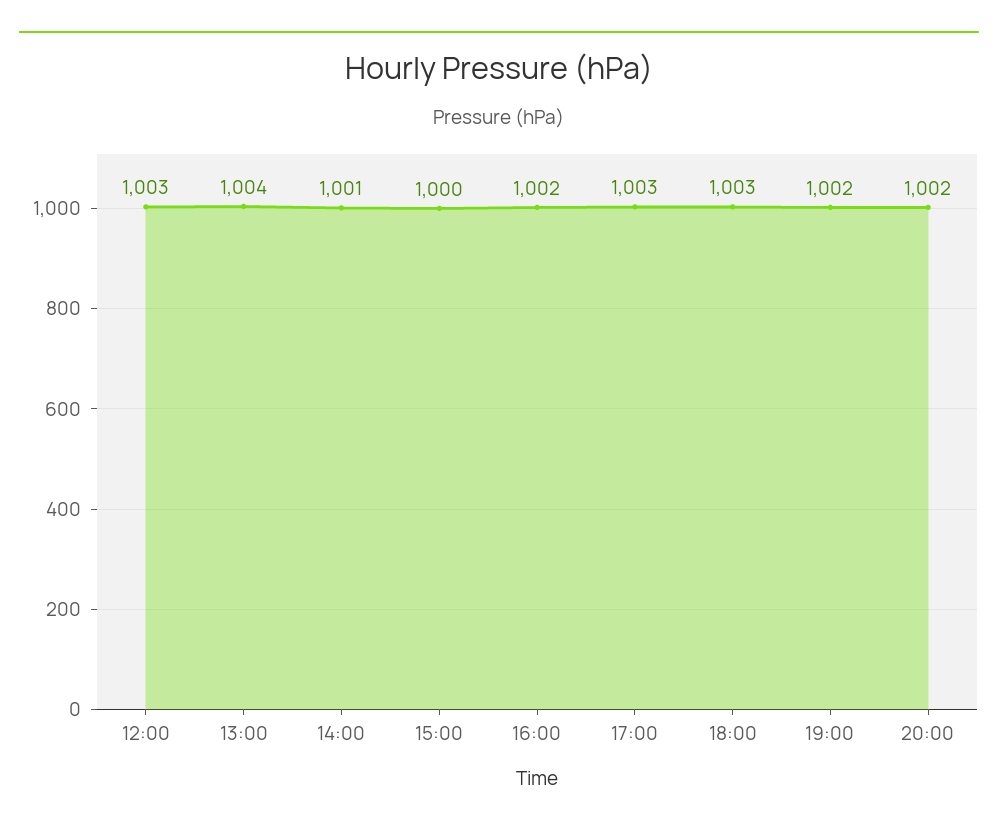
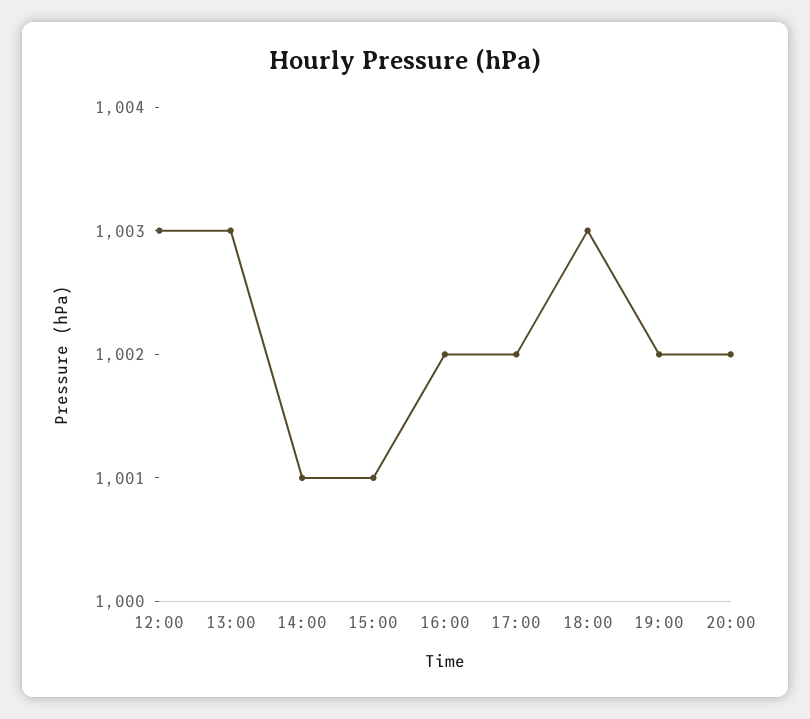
13:00: 1004 -> 1003
15:00: 1000 -> 1001
17:00: 1003 -> 1002

